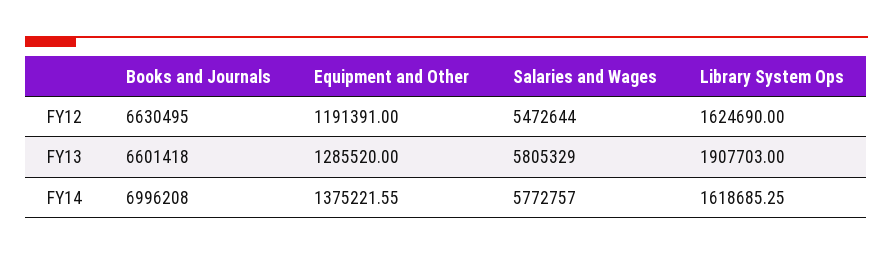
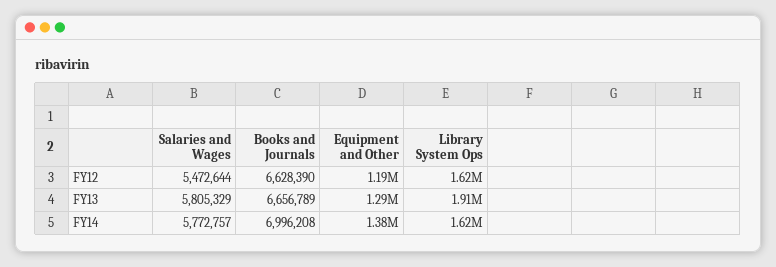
Books and Journals, FY12: 6630495 -> 6628390
Books and Journals, FY13: 6601418 -> 6656789

